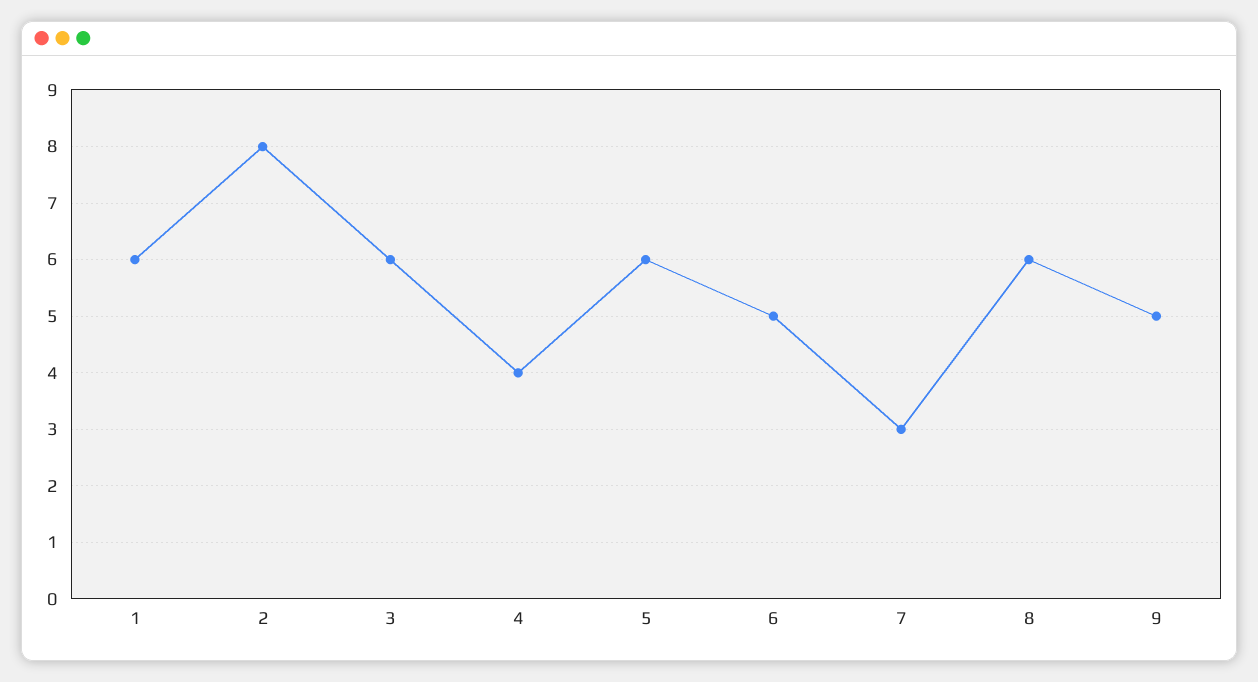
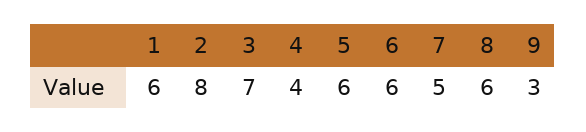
3: 6 -> 7
6: 5 -> 6
7: 3 -> 5
9: 5 -> 3

